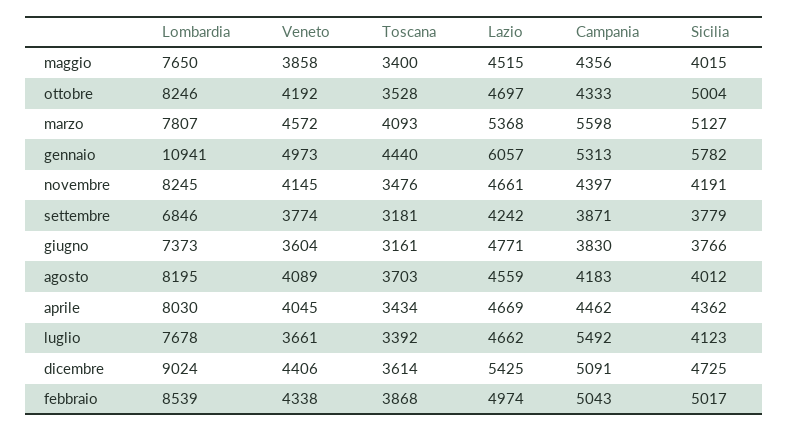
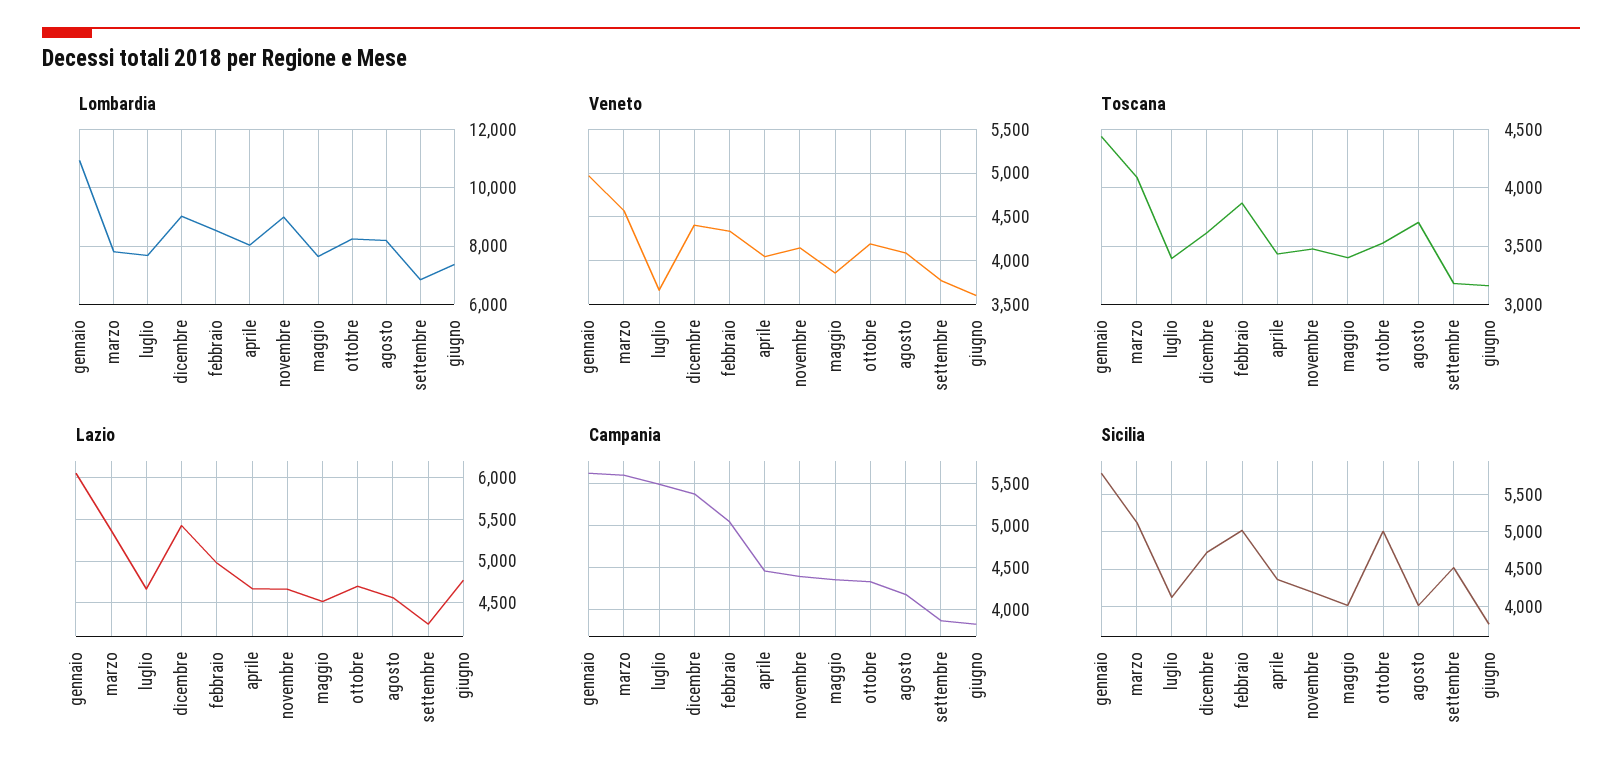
Campania, gennaio: 5313 -> 5600
Lombardia, novembre: 8245 -> 9000
Sicilia, settembre: 3779 -> 4500
Campania, dicembre: 5091 -> 5400

